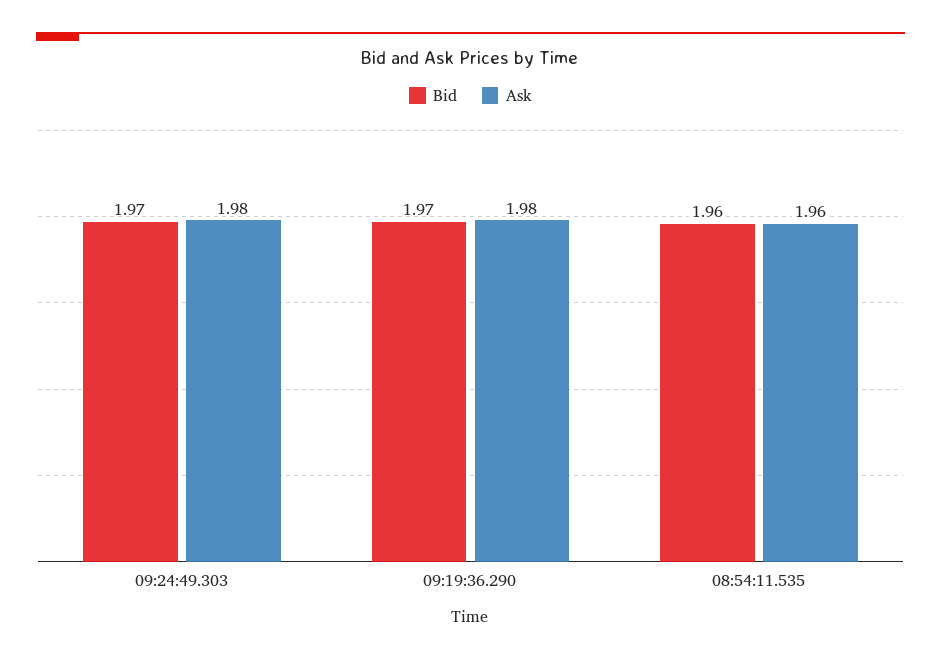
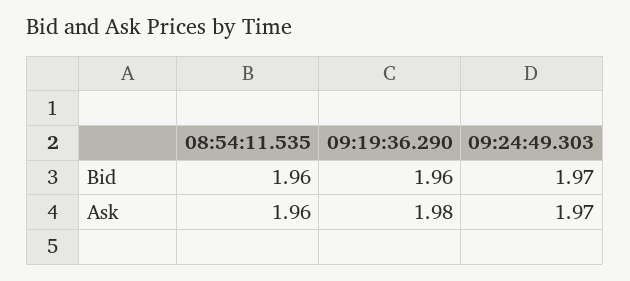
Ask, 09:24:49.303: 1.98 -> 1.97
Bid, 09:19:36.290: 1.97 -> 1.96

